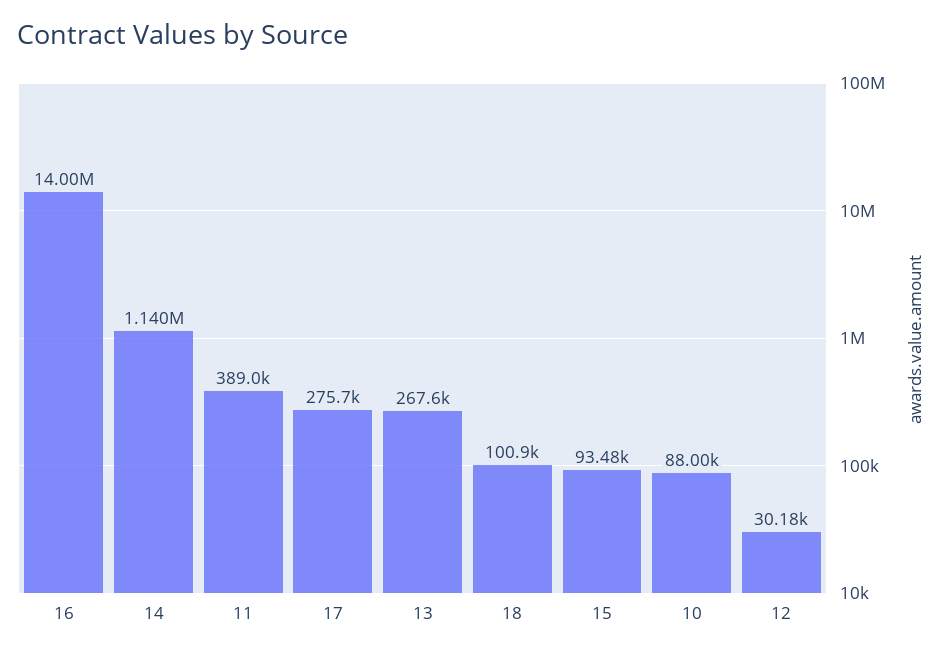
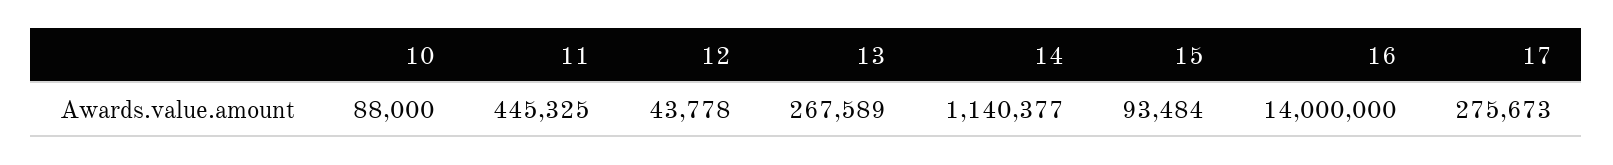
11: 389000 -> 445325
18: 100900 -> none
12: 30180 -> 43778

